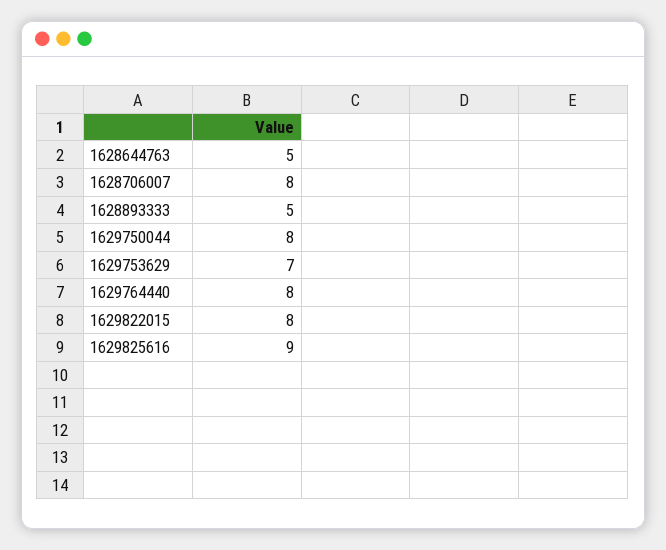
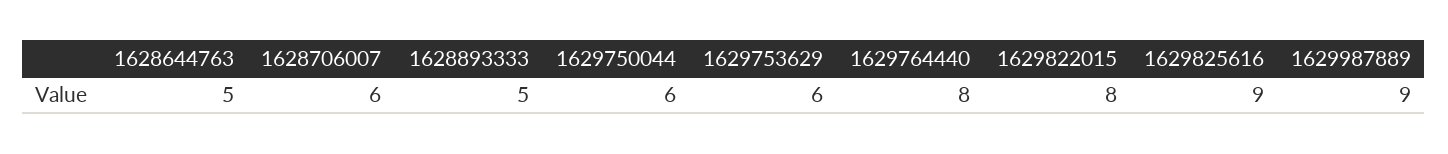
1628706007: 8 -> 6
1629750044: 8 -> 6
1629753629: 7 -> 6
1629987889: none -> 9

